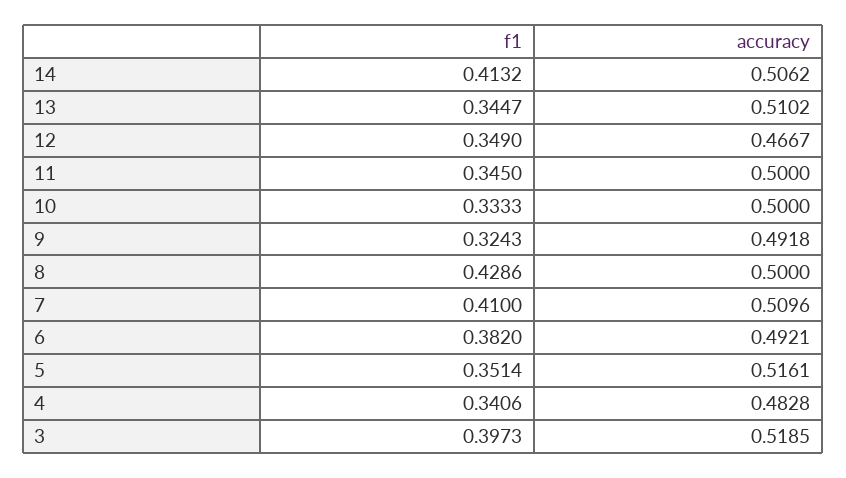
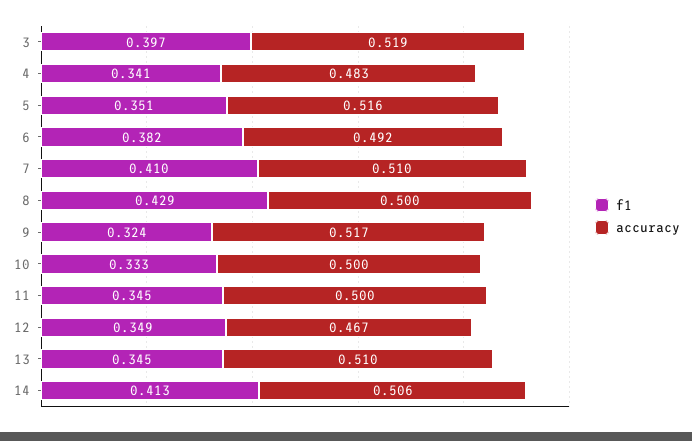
accuracy, 9: 0.4918 -> 0.517

